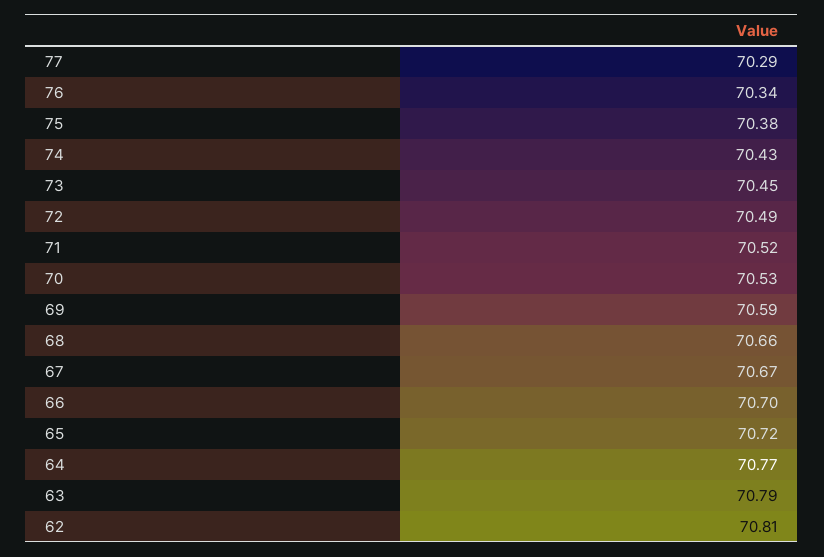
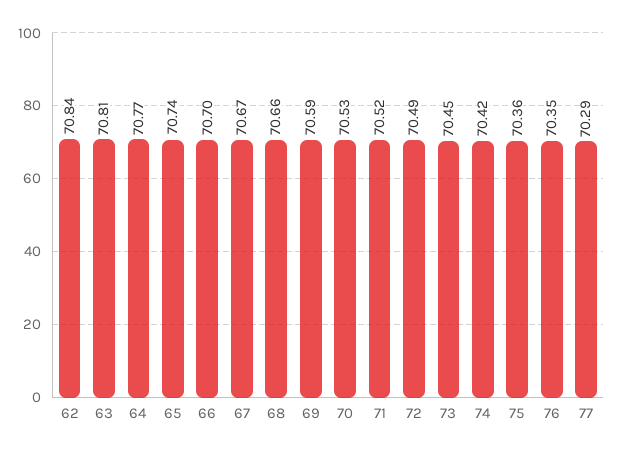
76: 70.34 -> 70.35
75: 70.38 -> 70.36
74: 70.43 -> 70.42
65: 70.72 -> 70.74
63: 70.79 -> 70.81
62: 70.81 -> 70.84

